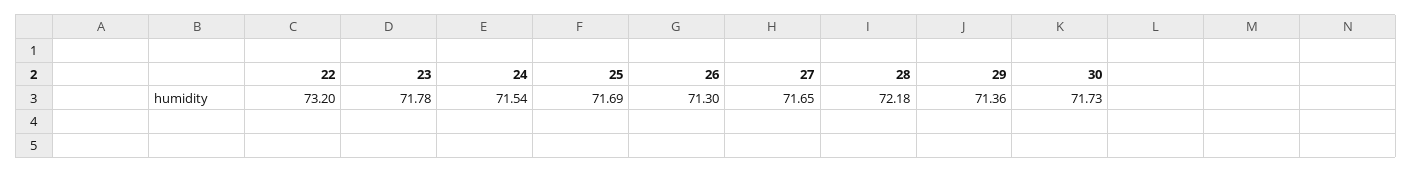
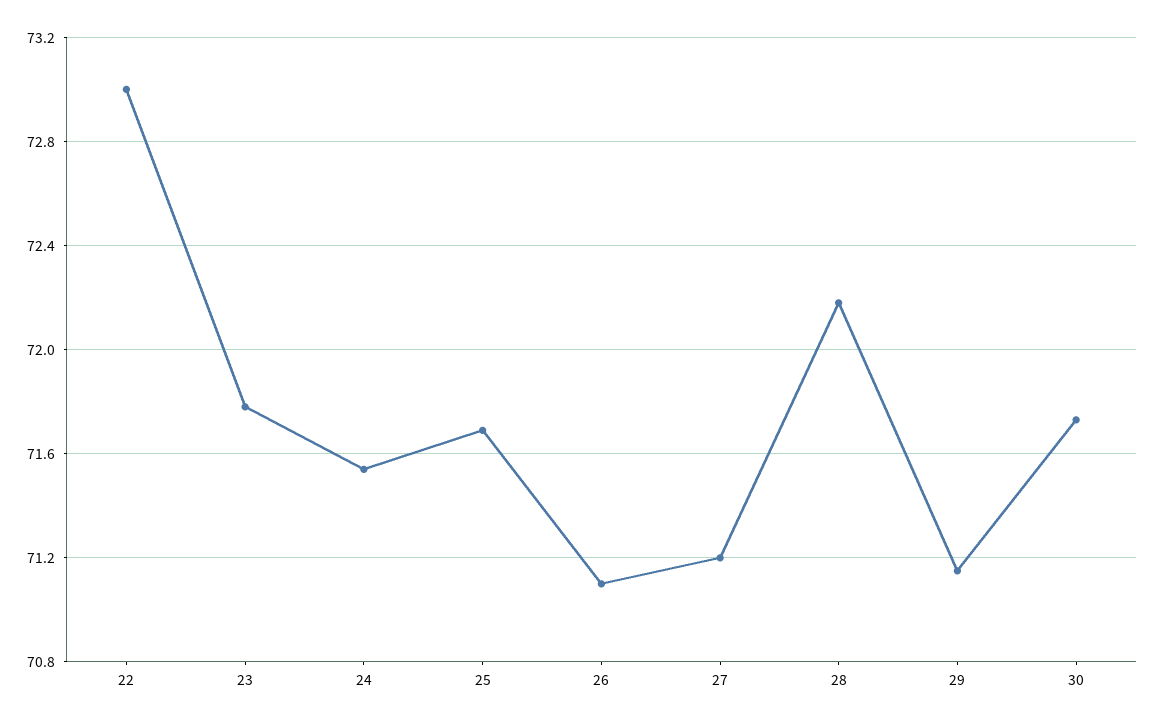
22: 73.2 -> 73
26: 71.3 -> 71.1
27: 71.65 -> 71.2
29: 71.36 -> 71.15

